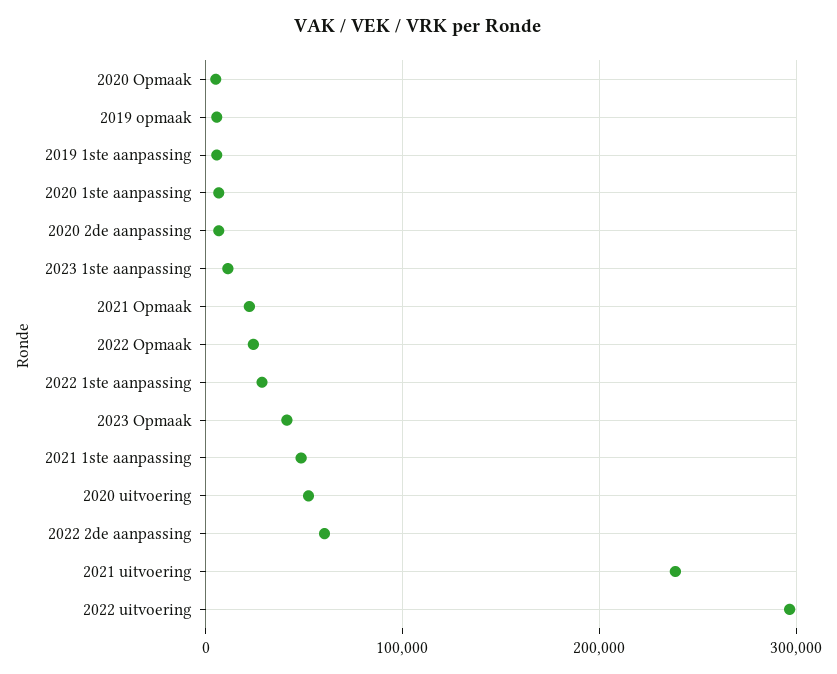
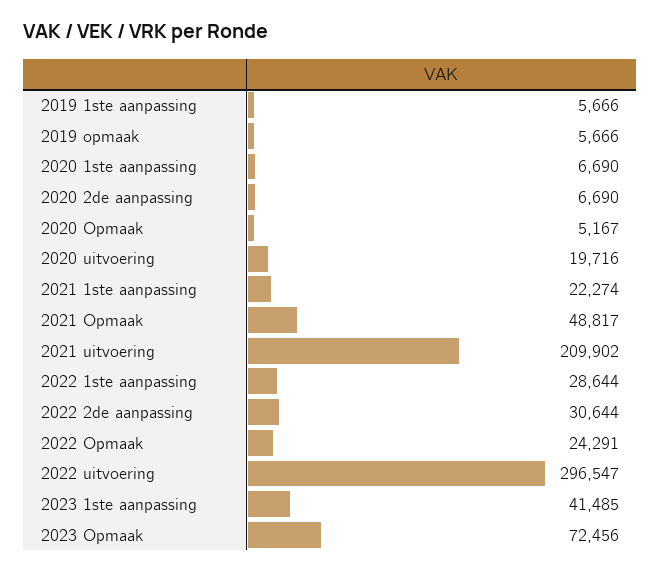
2023 1ste aanpassing: 10000 -> 41485
2021 Opmaak: 20000 -> 48817
2023 Opmaak: 40000 -> 72456
2021 1ste aanpassing: 50000 -> 22274
2020 uitvoering: 50000 -> 19716
2022 2de aanpassing: 60000 -> 30644
2021 uitvoering: 240000 -> 209902

